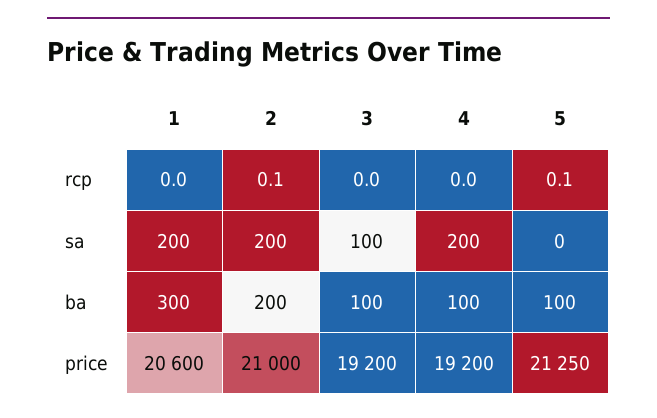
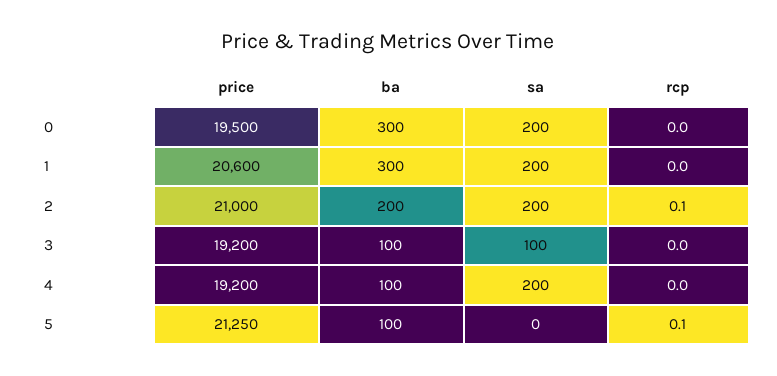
0, price: none -> 19500
0, ba: none -> 300
0, sa: none -> 200
0, rcp: none -> 0

